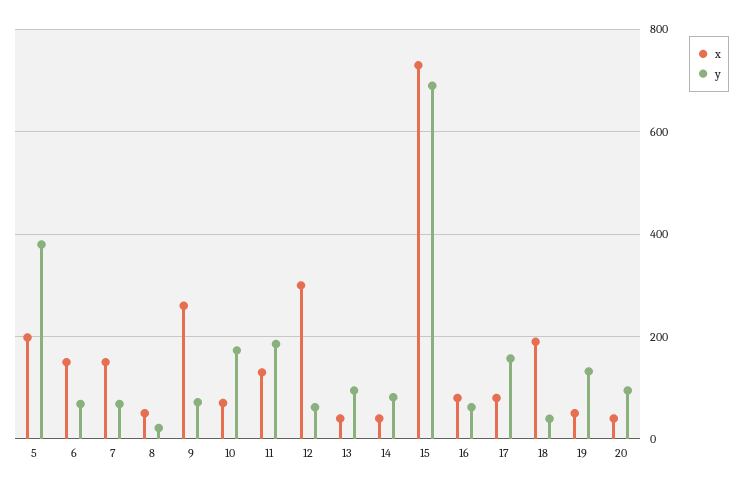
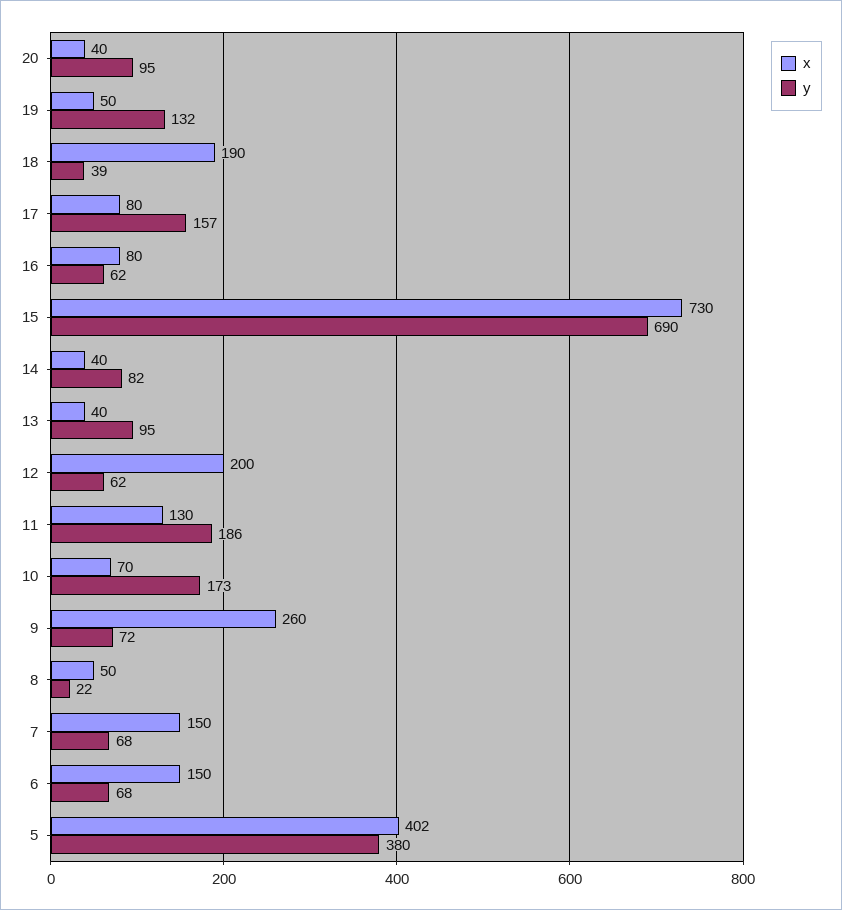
x, 5: 200 -> 402
x, 12: 300 -> 200

